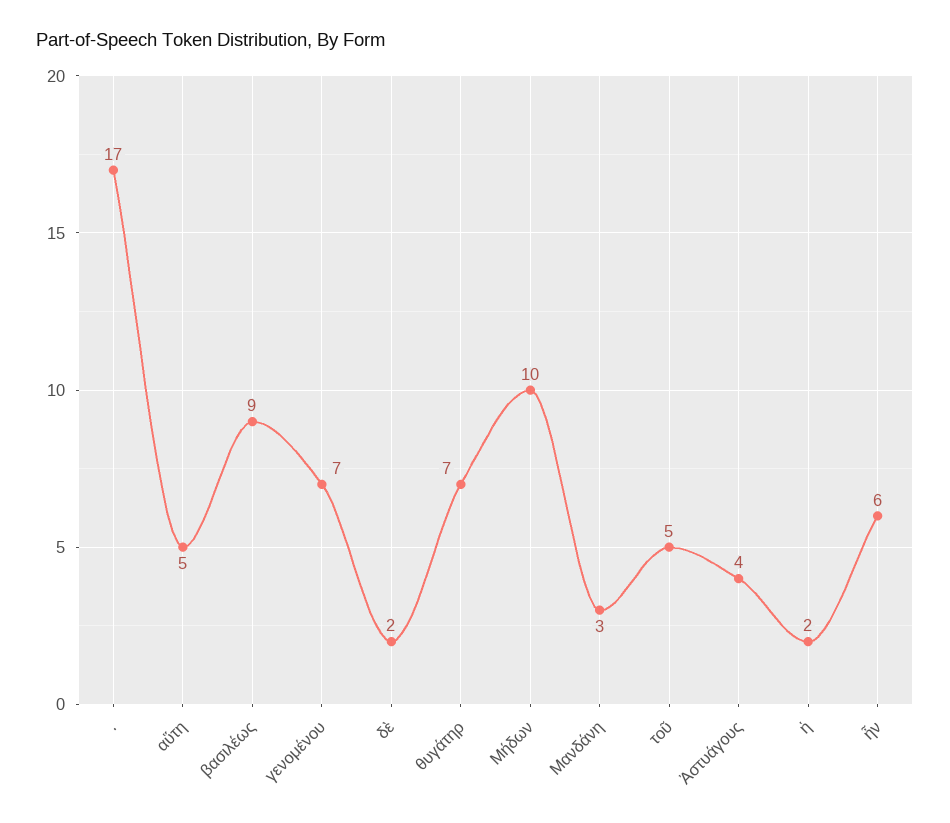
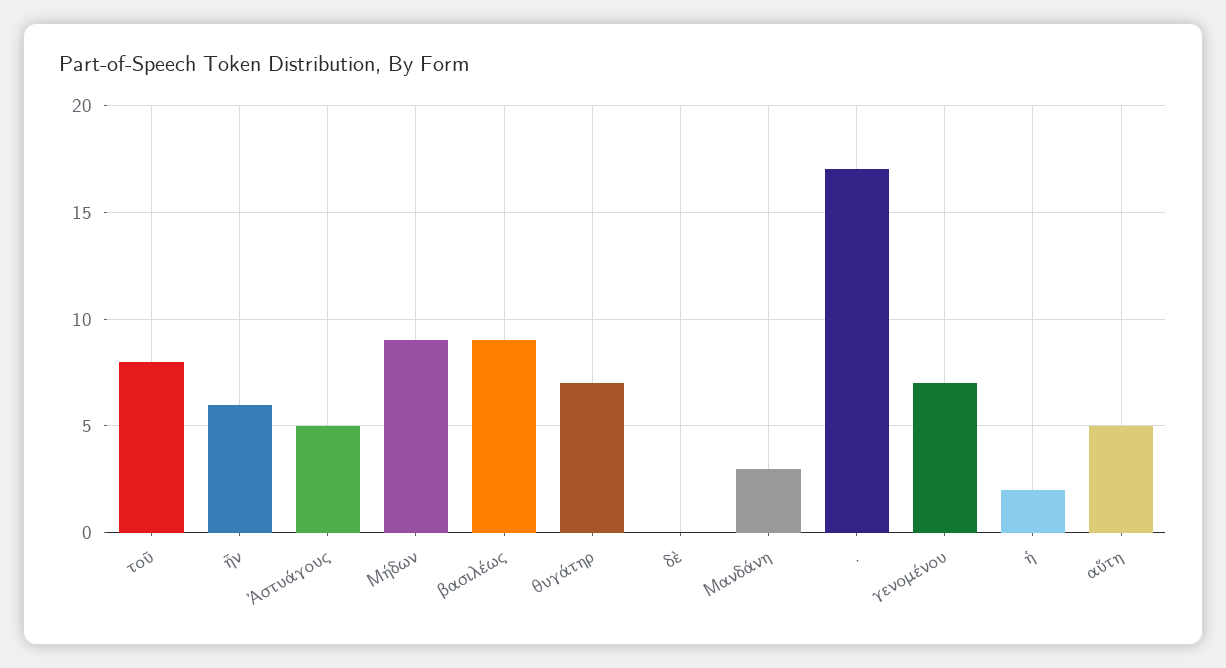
δὲ: 2 -> 0
Μήδων: 10 -> 9
τοῦ: 5 -> 8
Ἀστυάγους: 4 -> 5

